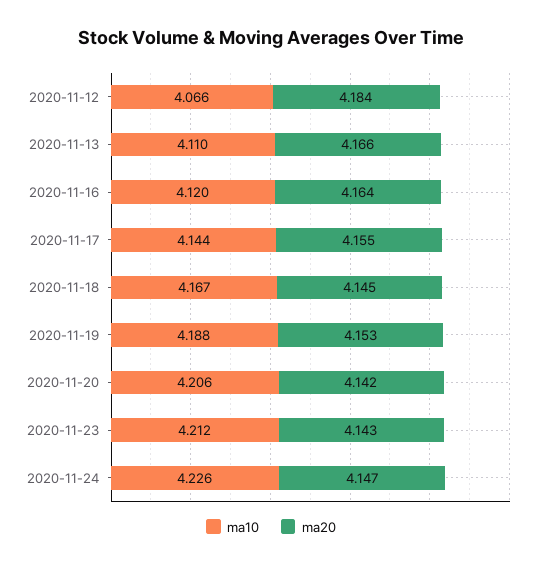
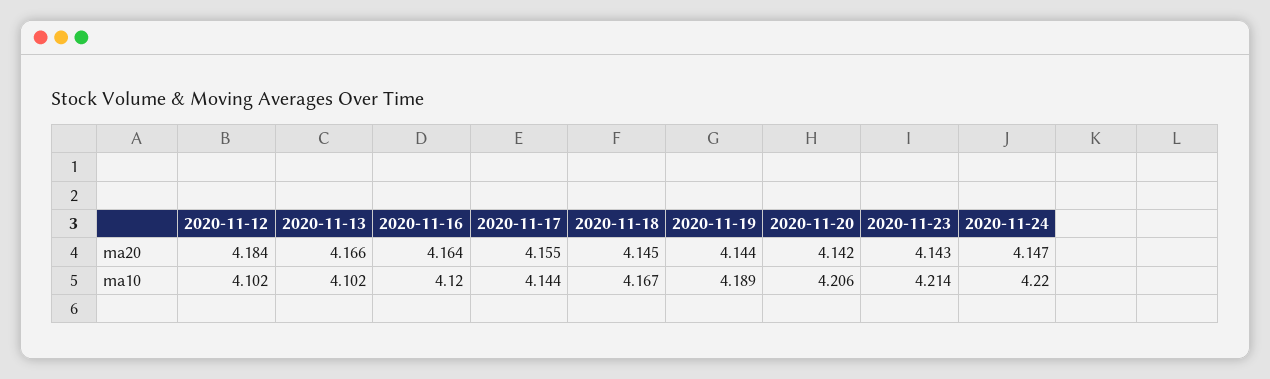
ma10, 2020-11-12: 4.066 -> 4.102
ma10, 2020-11-13: 4.11 -> 4.102
ma10, 2020-11-19: 4.188 -> 4.189
ma20, 2020-11-19: 4.153 -> 4.144
ma10, 2020-11-23: 4.212 -> 4.214
ma10, 2020-11-24: 4.226 -> 4.22

